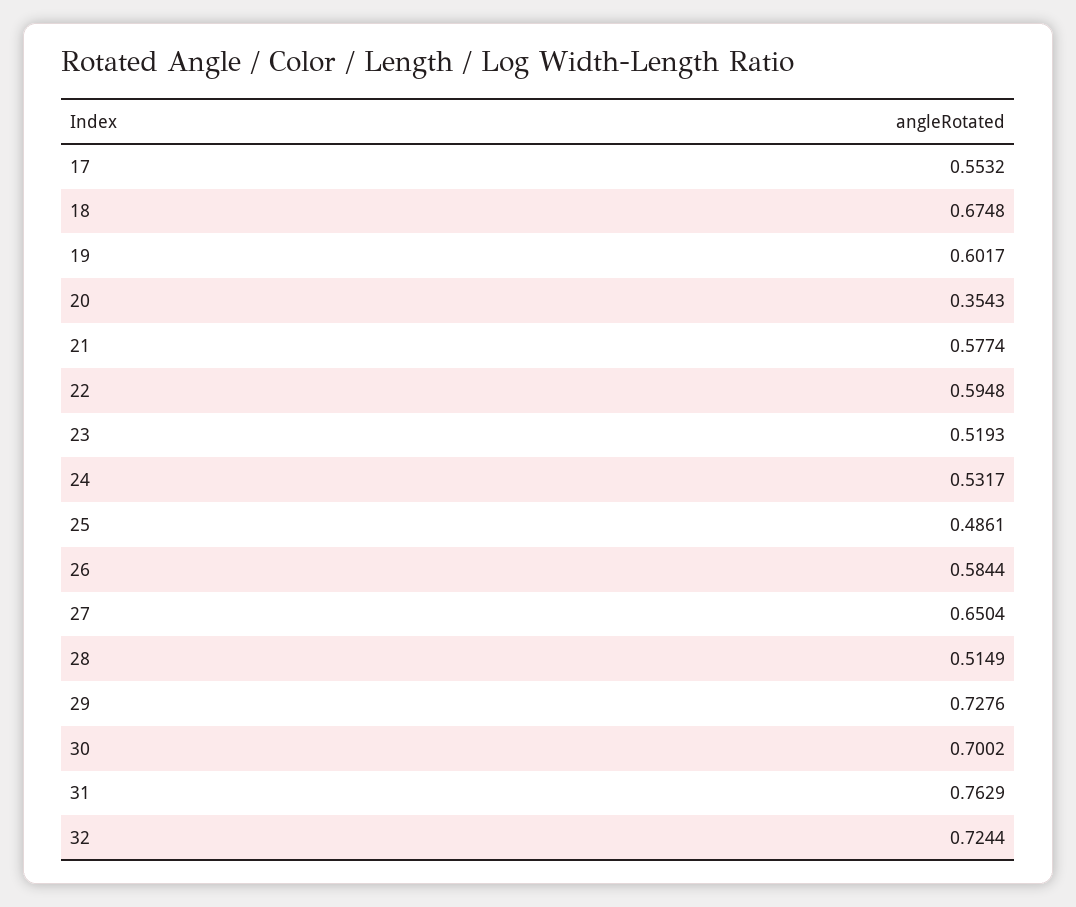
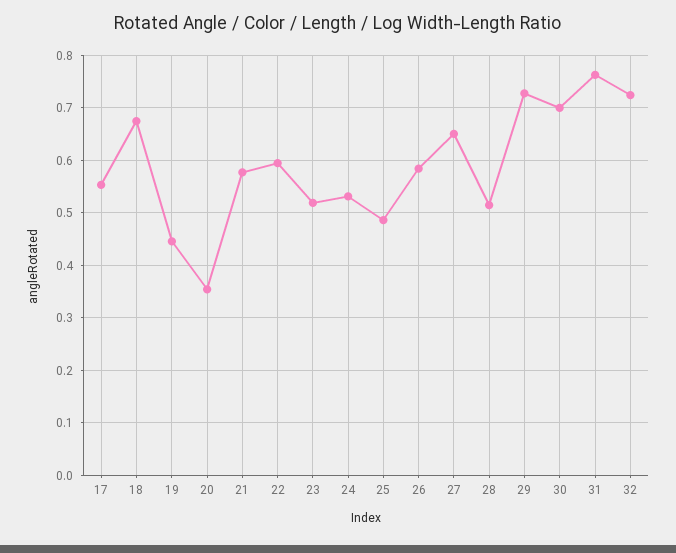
19: 0.6017 -> 0.44

